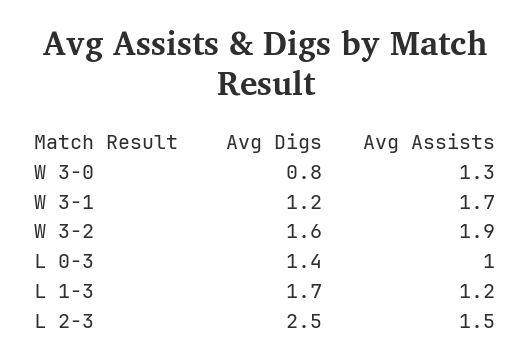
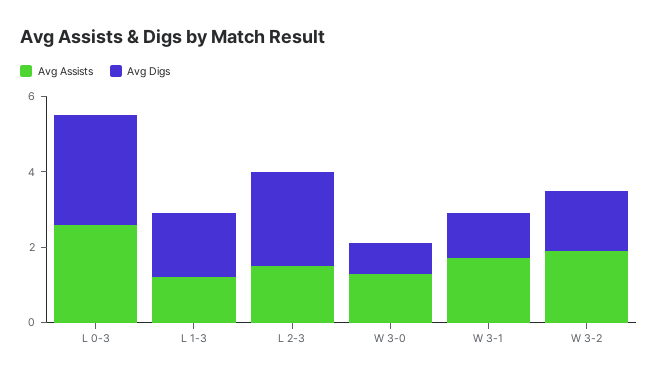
Avg Digs, L 0-3: 1.4 -> 3
Avg Assists, L 0-3: 1 -> 2.5

